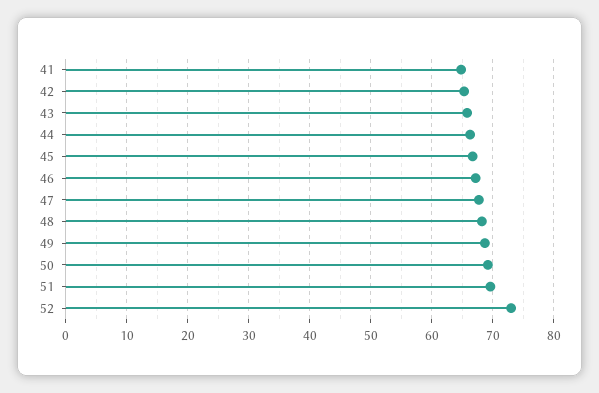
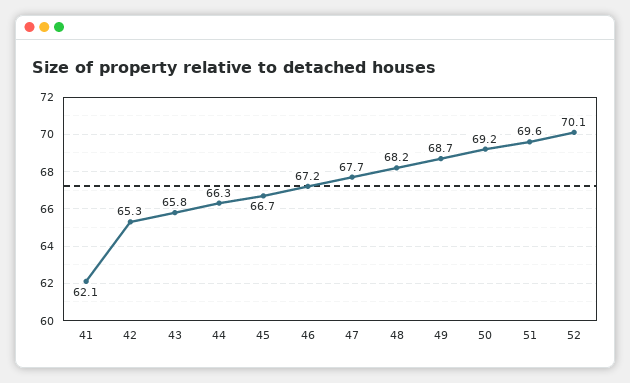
41: 65 -> 62.1
52: 73 -> 70.1

